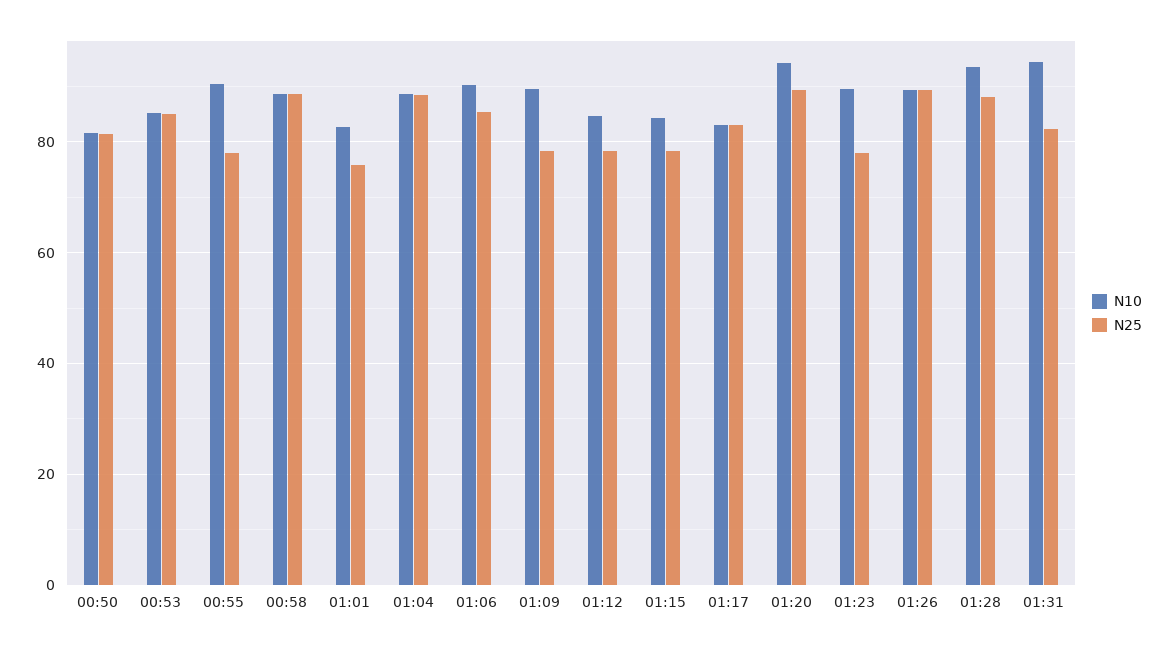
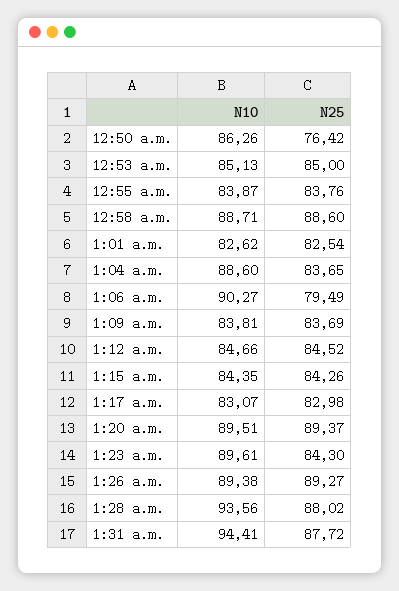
N10, 00:50: 82 -> 86.26
N25, 00:50: 82 -> 76.42
N10, 00:55: 90 -> 83.87
N25, 00:55: 78 -> 83.76
N25, 01:01: 76 -> 82.54
N25, 01:04: 88 -> 83.65
N25, 01:06: 86 -> 79.49
N10, 01:09: 90 -> 83.81
N25, 01:09: 78 -> 83.69
N25, 01:12: 78 -> 84.52
N25, 01:15: 78 -> 84.26
N10, 01:20: 94 -> 89.51
N25, 01:23: 78 -> 84.3
N25, 01:31: 82 -> 87.72

